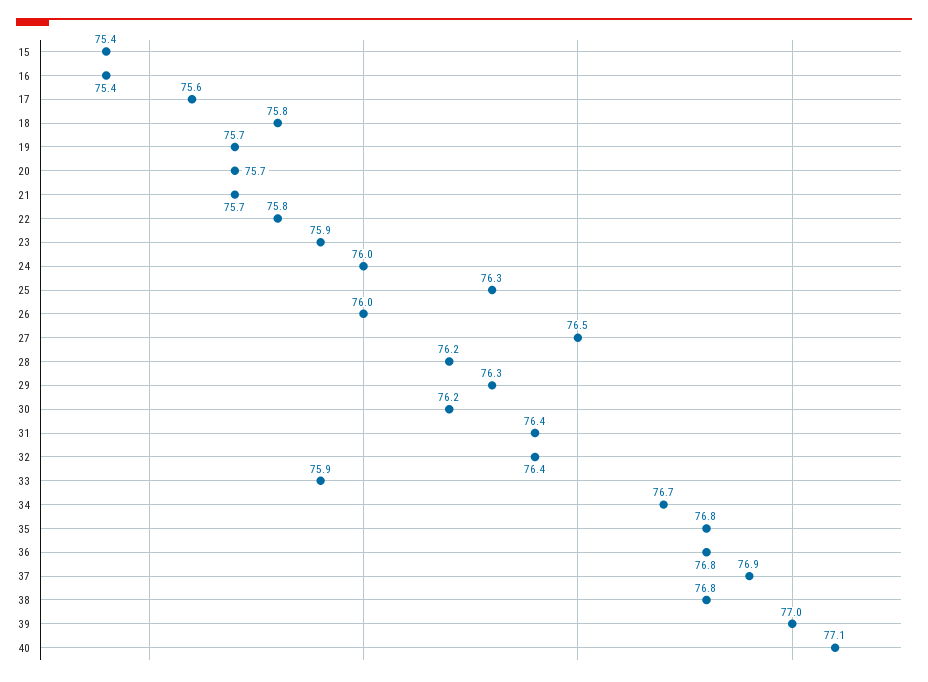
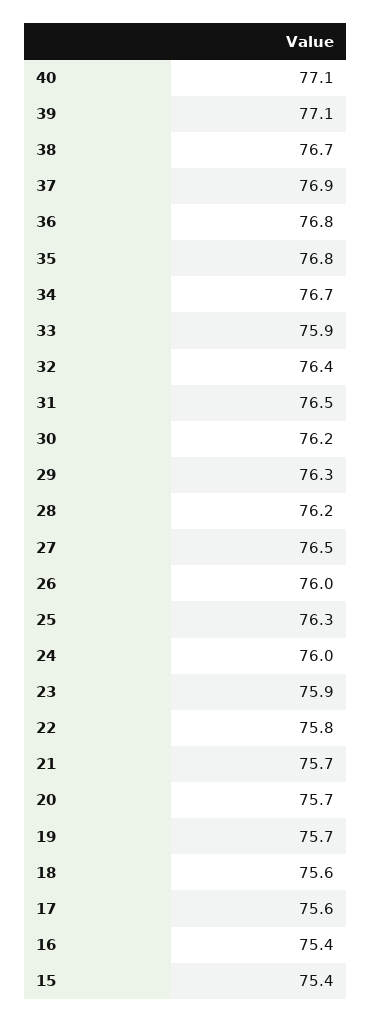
18: 75.8 -> 75.6
31: 76.4 -> 76.5
38: 76.8 -> 76.7
39: 77 -> 77.1

